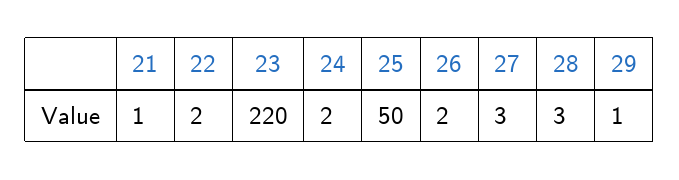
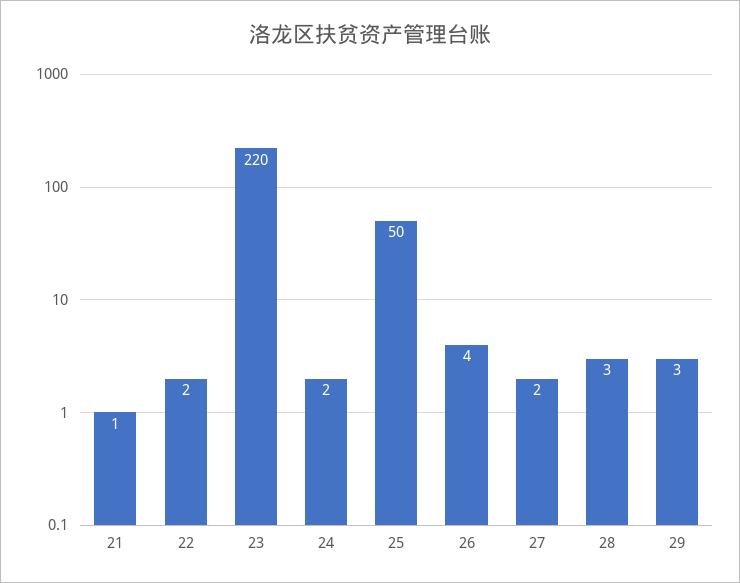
26: 2 -> 4
27: 3 -> 2
29: 1 -> 3

